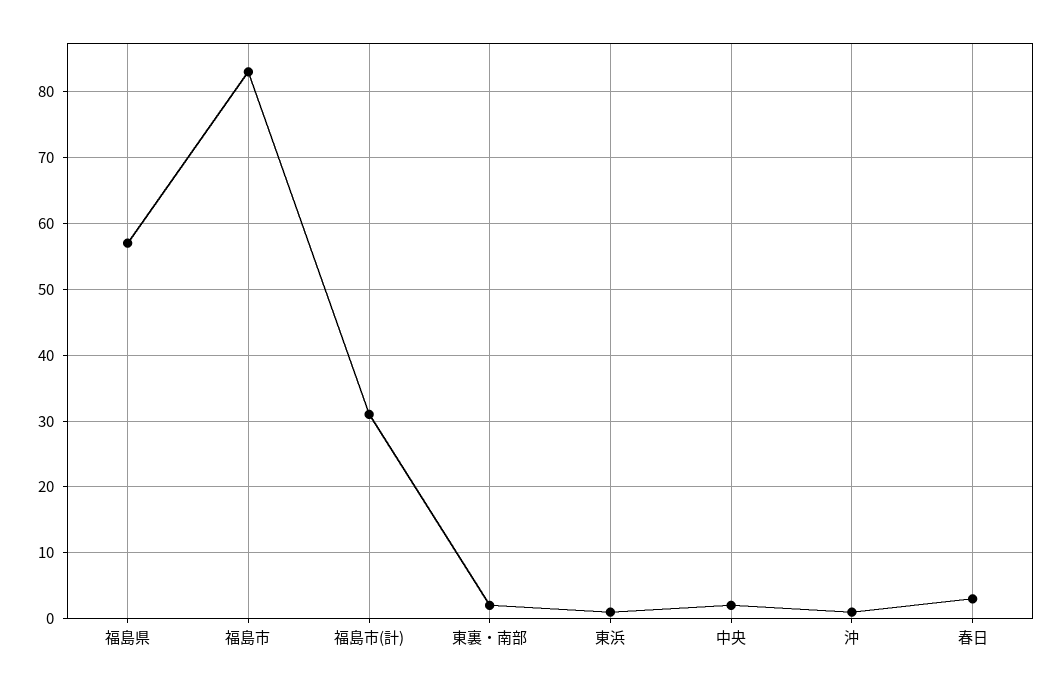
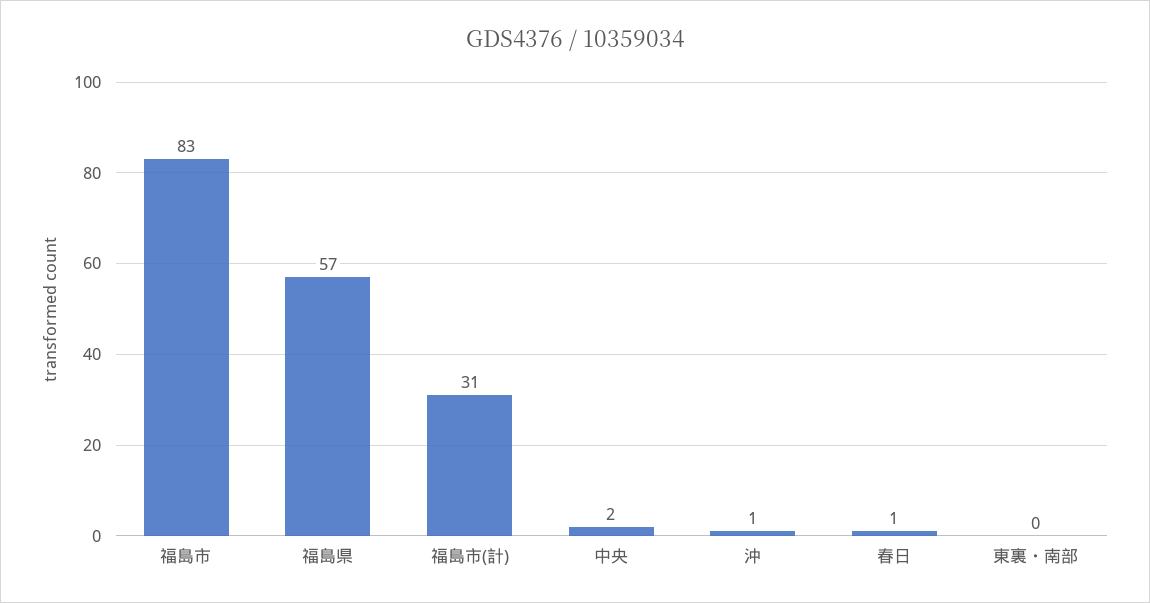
東裏・南部: 2 -> 0
東浜: 1 -> none
春日: 3 -> 1

